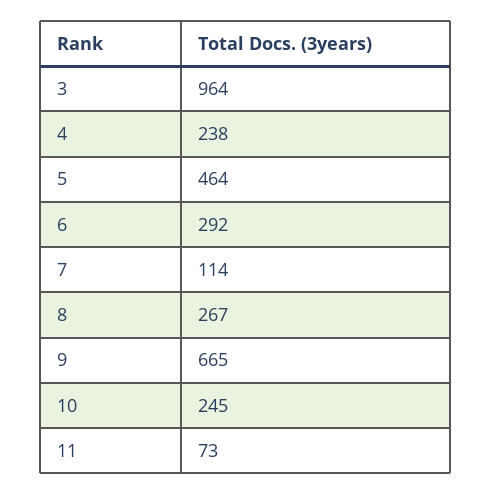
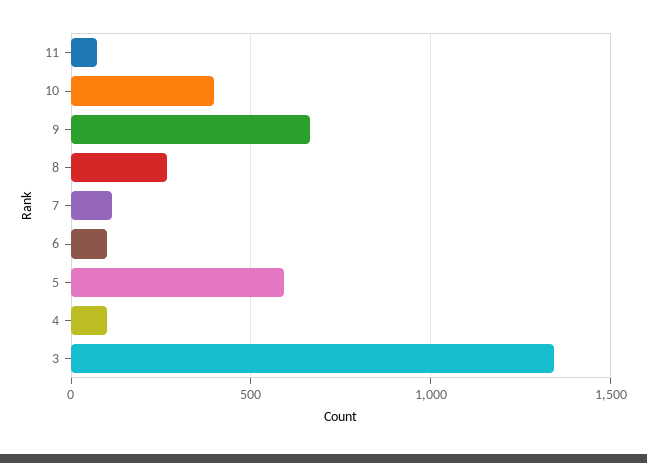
3: 964 -> 1350
4: 238 -> 100
5: 464 -> 600
6: 292 -> 100
10: 245 -> 400

